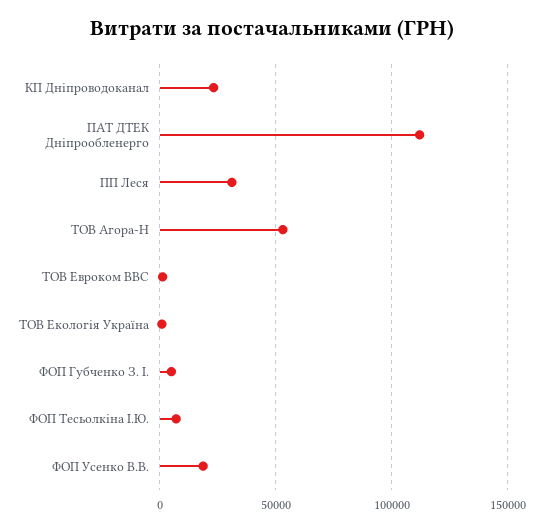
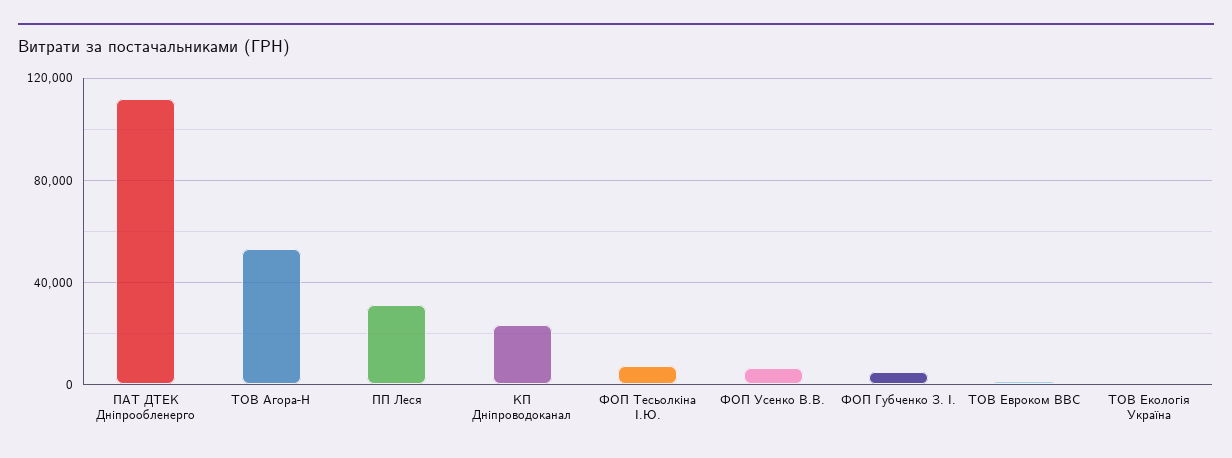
ФОП Усенко В.В.: 20000 -> 5000

